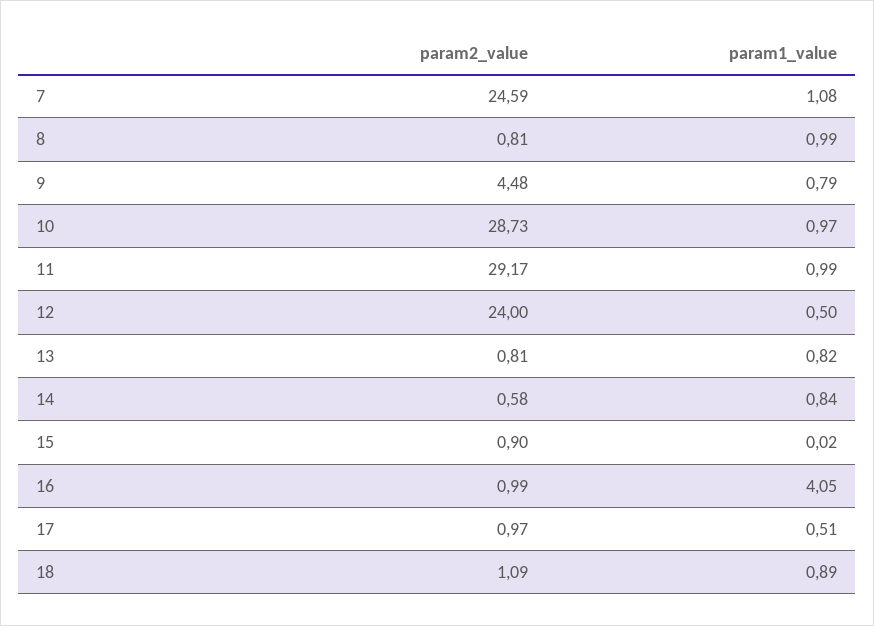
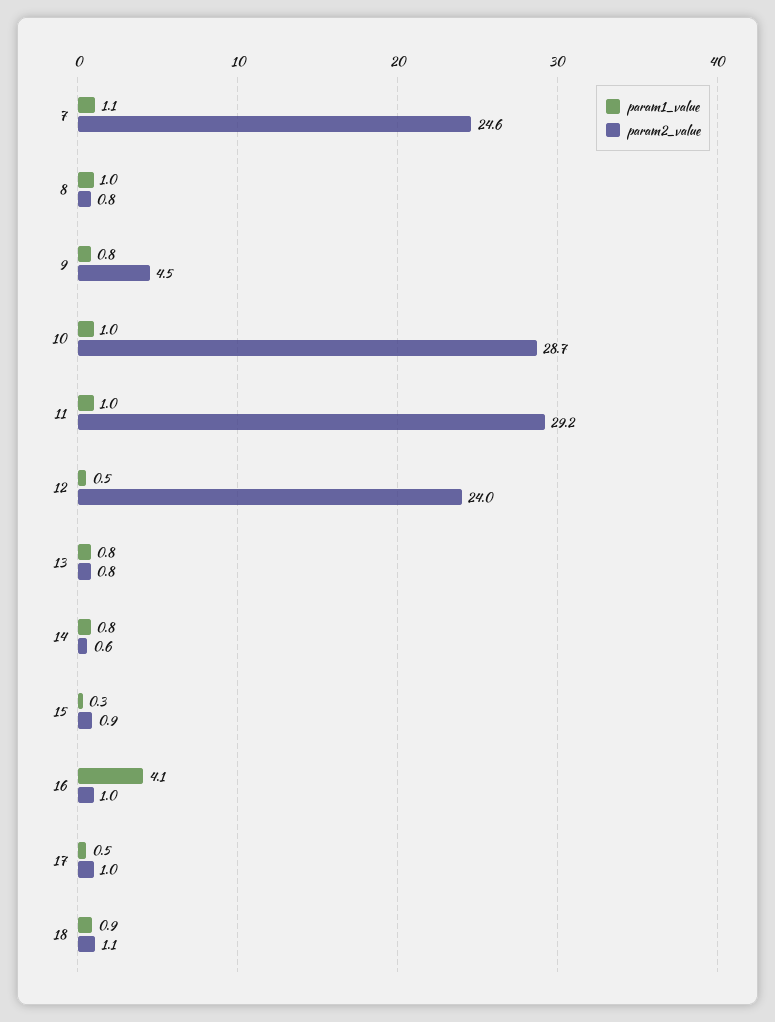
param1_value, 15: 0.02 -> 0.3

